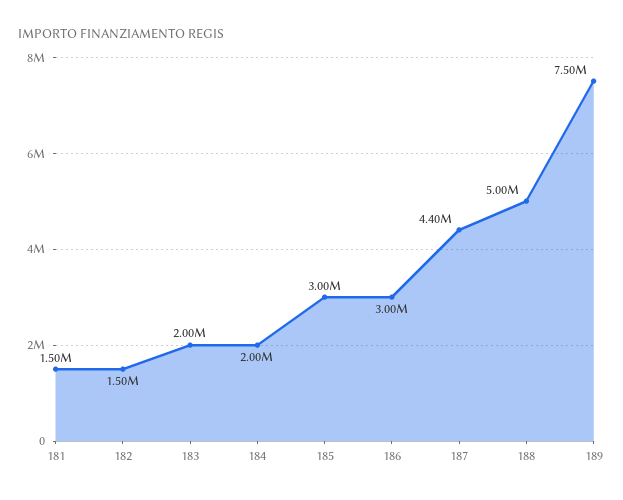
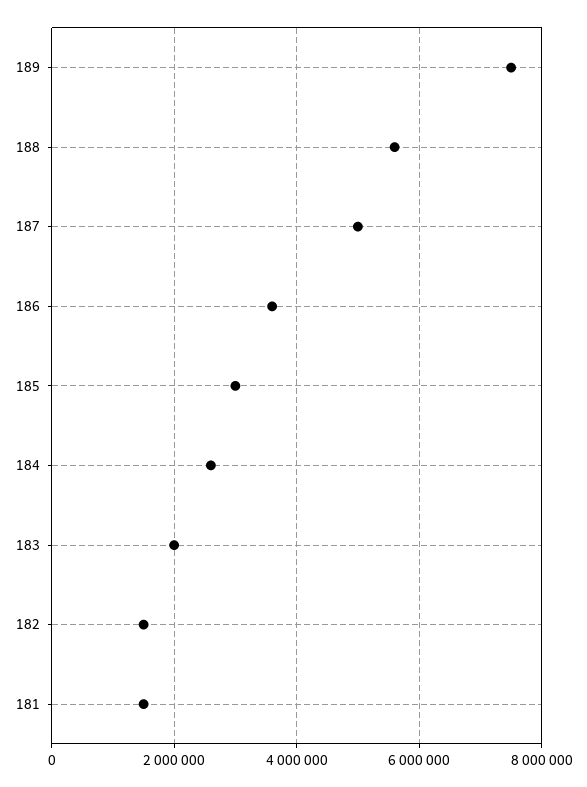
184: 2000000 -> 2600000
186: 3000000 -> 3600000
187: 4400000 -> 5000000
188: 5000000 -> 5600000

